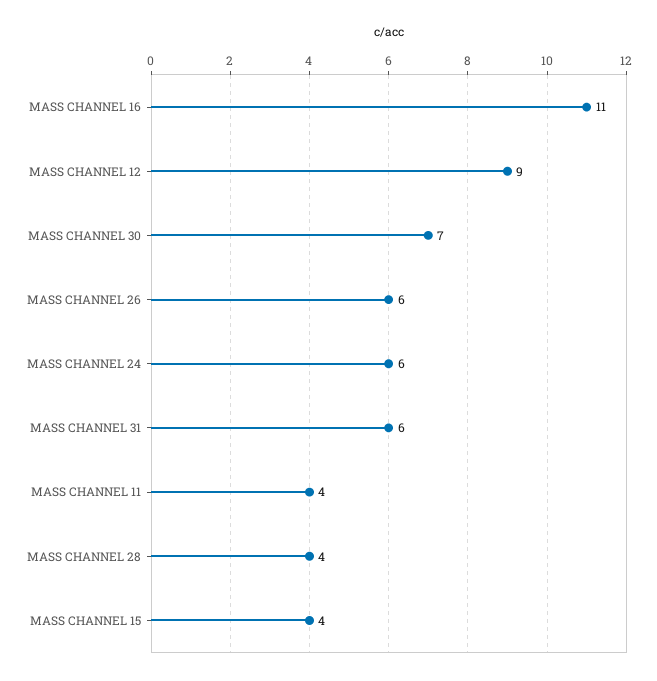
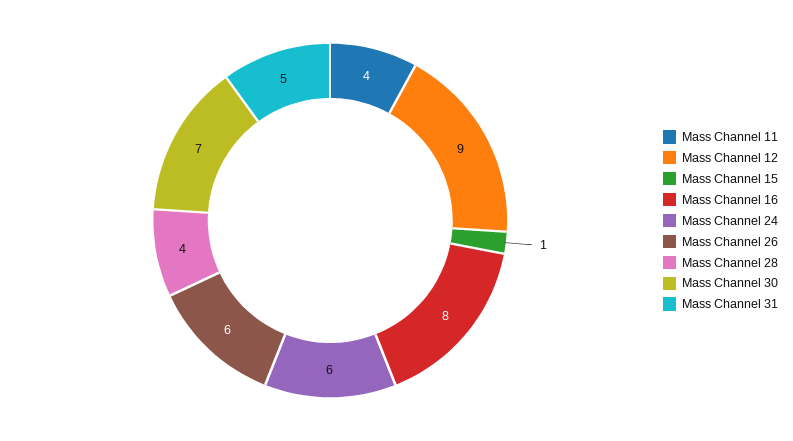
MASS CHANNEL 16: 11 -> 8
MASS CHANNEL 31: 6 -> 5
MASS CHANNEL 15: 4 -> 1

